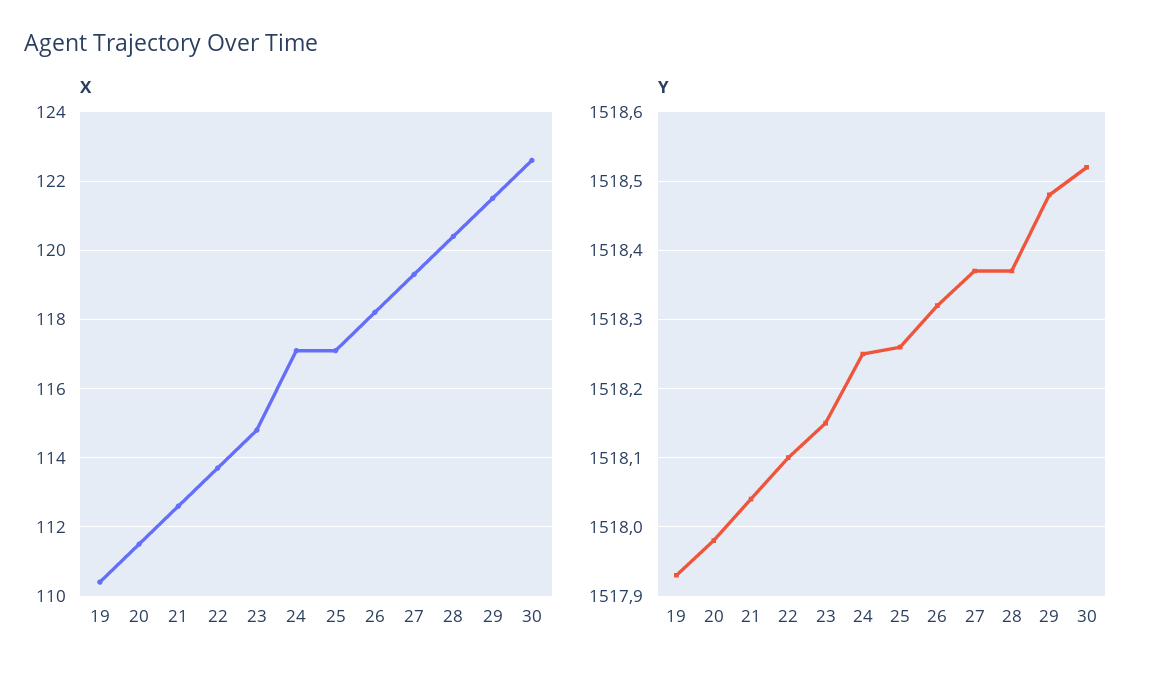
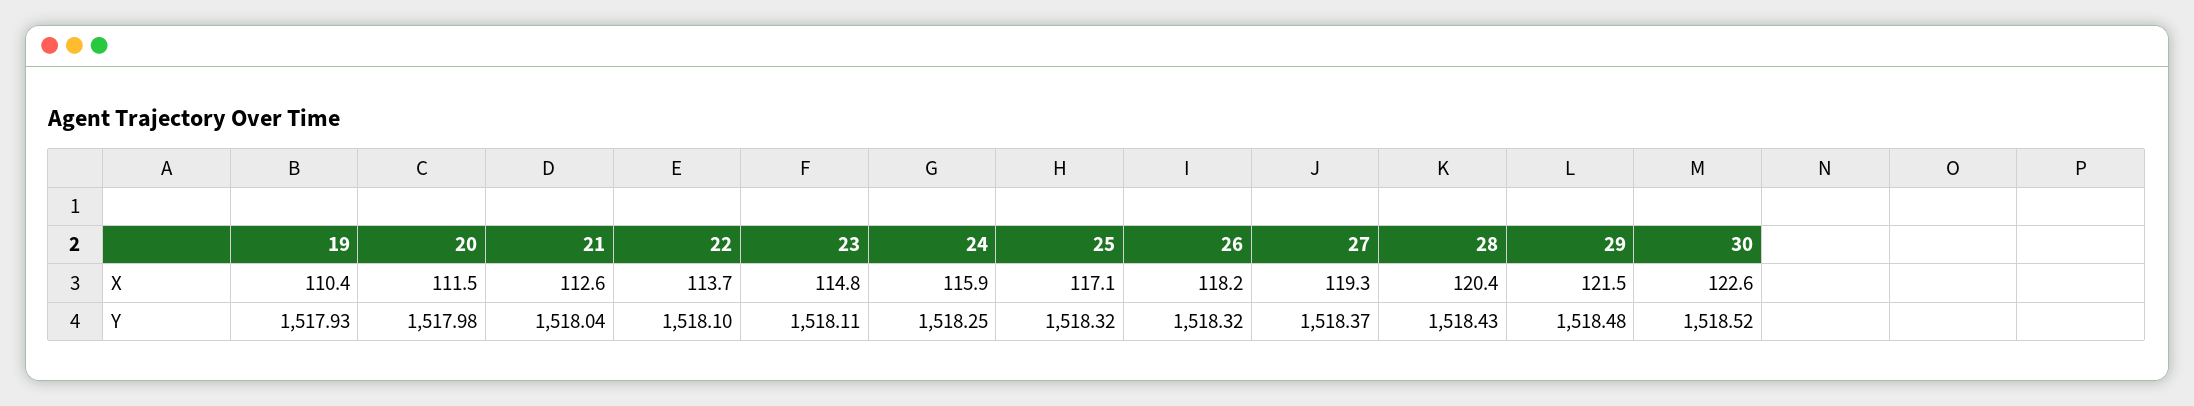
X, 24: 117 -> 115.9
Y, 23: 1518.15 -> 1518.11
Y, 25: 1518.26 -> 1518.32
Y, 28: 1518.37 -> 1518.43

